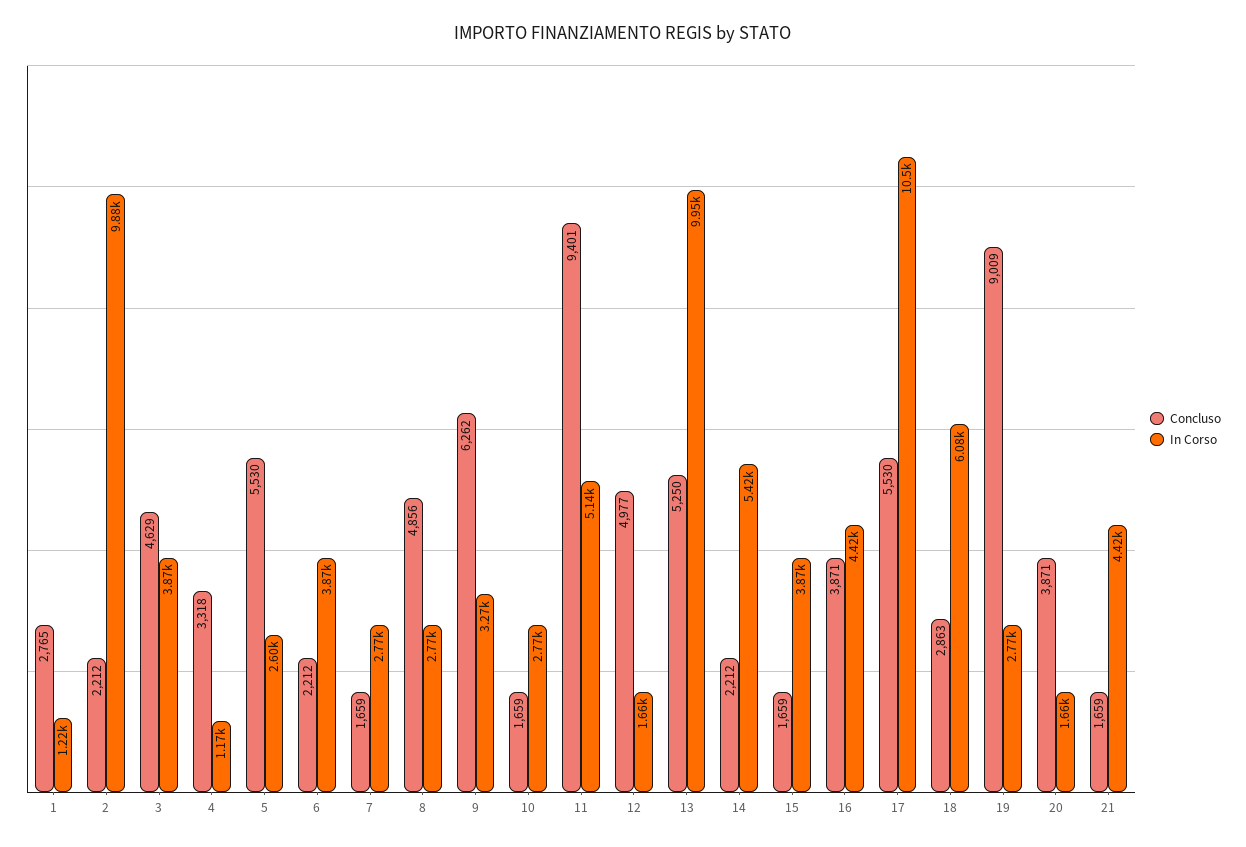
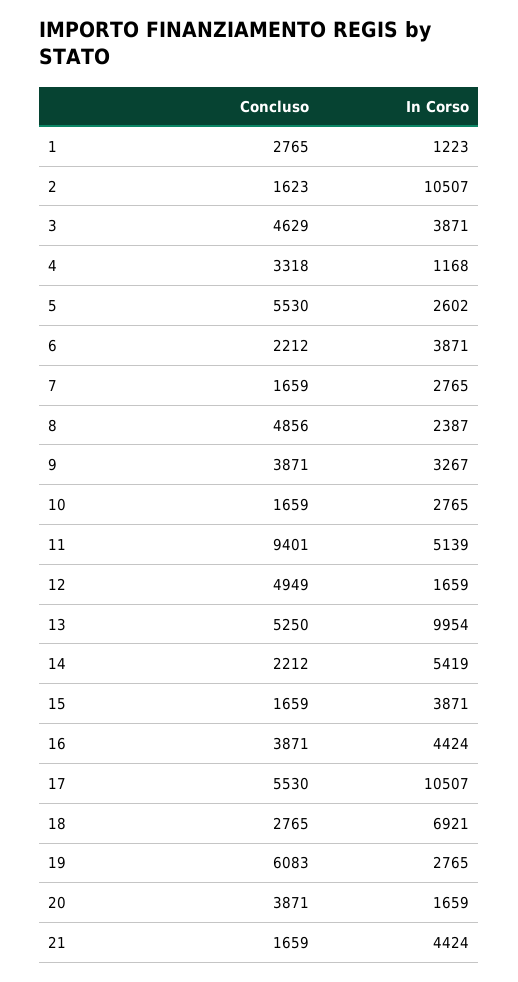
Concluso, 2: 2212 -> 1623
In Corso, 2: 9880 -> 10507
In Corso, 8: 2770 -> 2387
Concluso, 9: 6262 -> 3871
Concluso, 12: 4977 -> 4949
Concluso, 18: 2863 -> 2765
In Corso, 18: 6080 -> 6921
Concluso, 19: 9009 -> 6083

